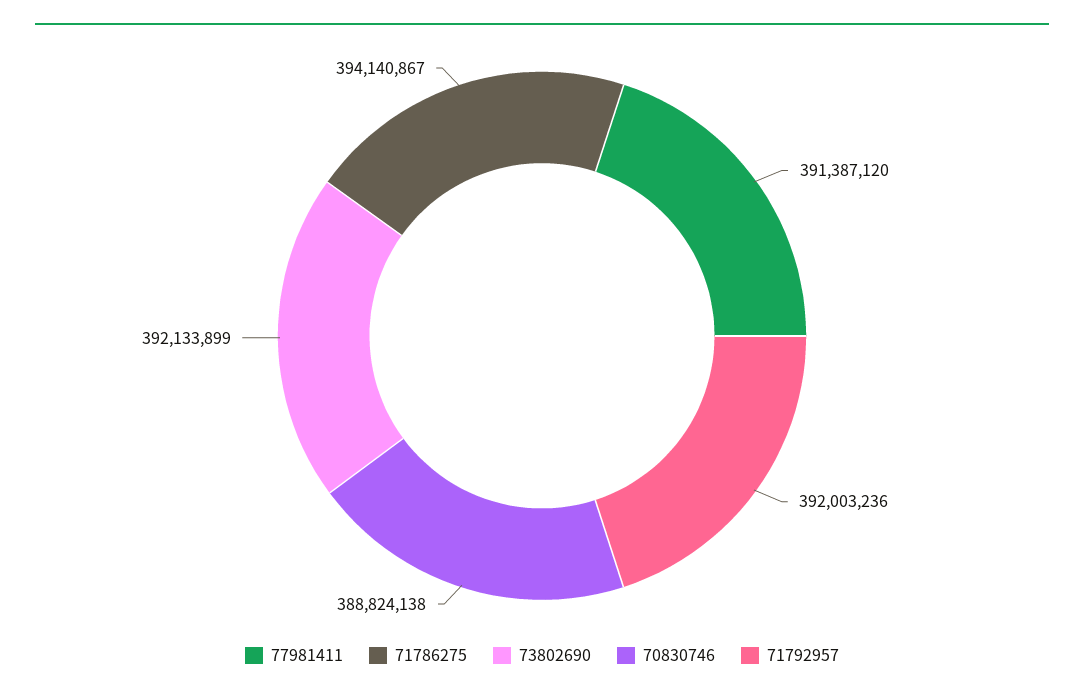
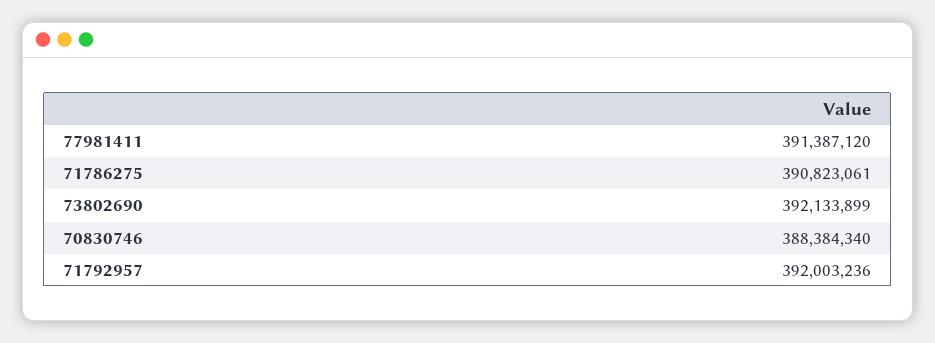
71786275: 394140867 -> 390823061
70830746: 388824138 -> 388384340

